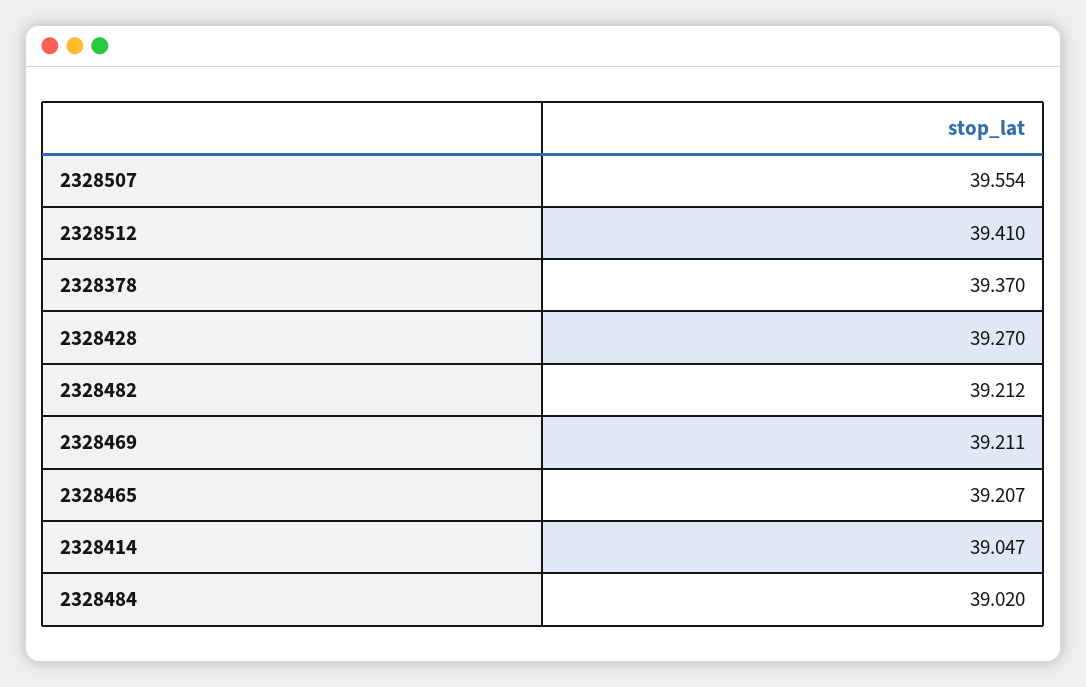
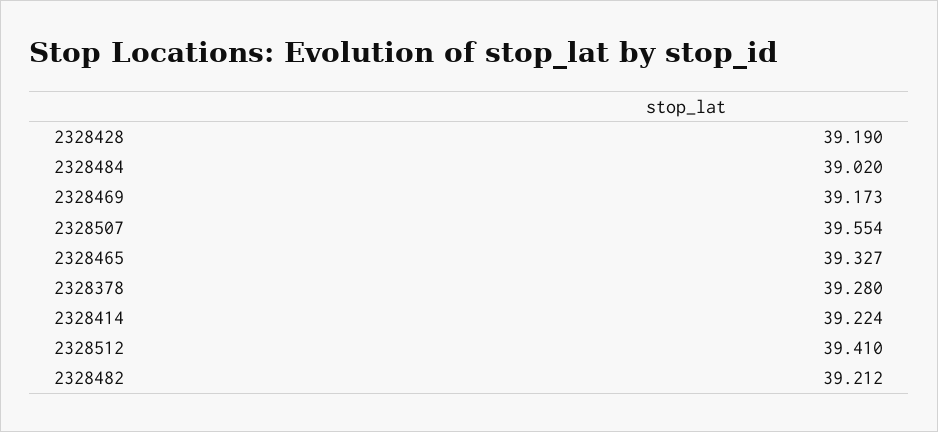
2328378: 39.37 -> 39.28
2328428: 39.27 -> 39.19
2328469: 39.211 -> 39.173
2328465: 39.207 -> 39.327
2328414: 39.047 -> 39.224

